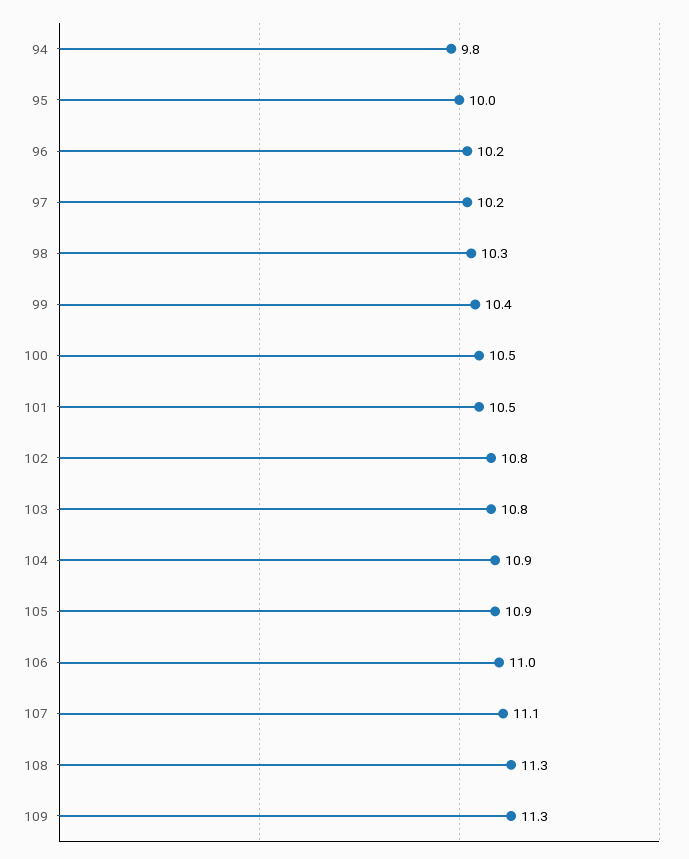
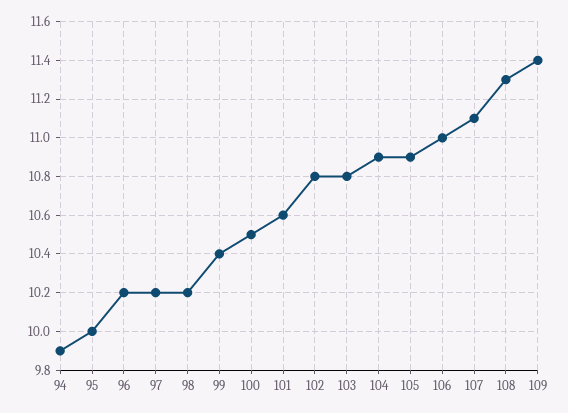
94: 9.8 -> 9.9
98: 10.3 -> 10.2
101: 10.5 -> 10.6
109: 11.3 -> 11.4

